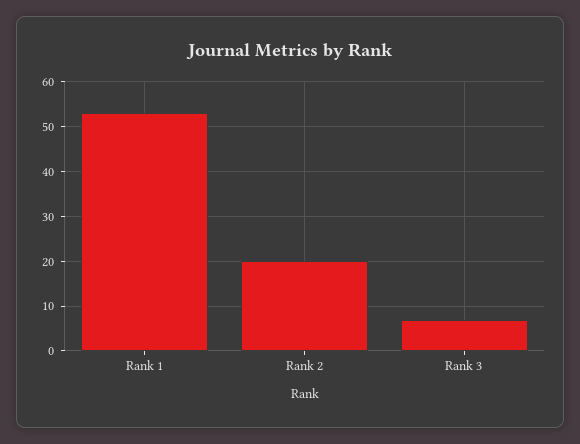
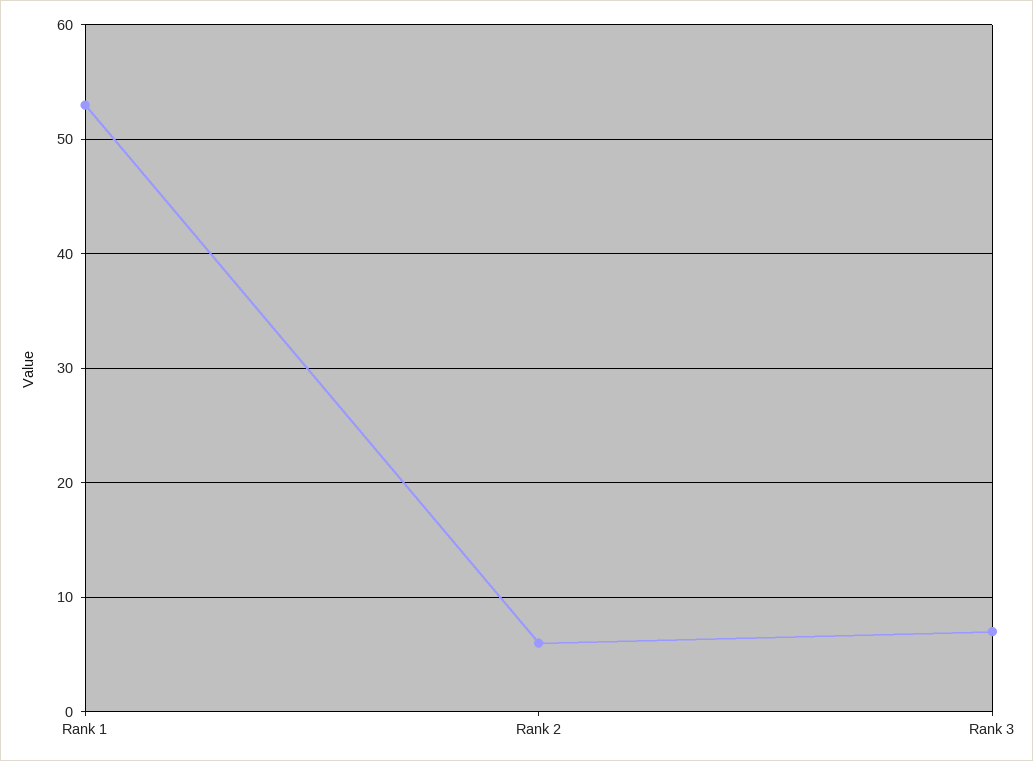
Rank 2: 20 -> 6

